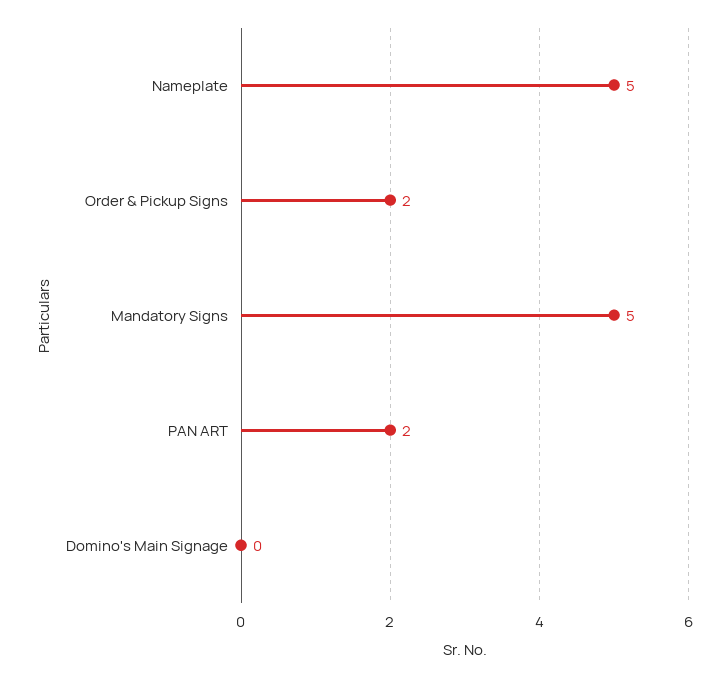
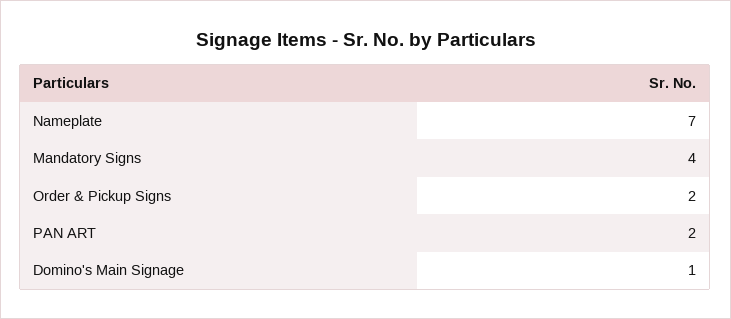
Nameplate: 5 -> 7
Mandatory Signs: 5 -> 4
Domino's Main Signage: 0 -> 1

